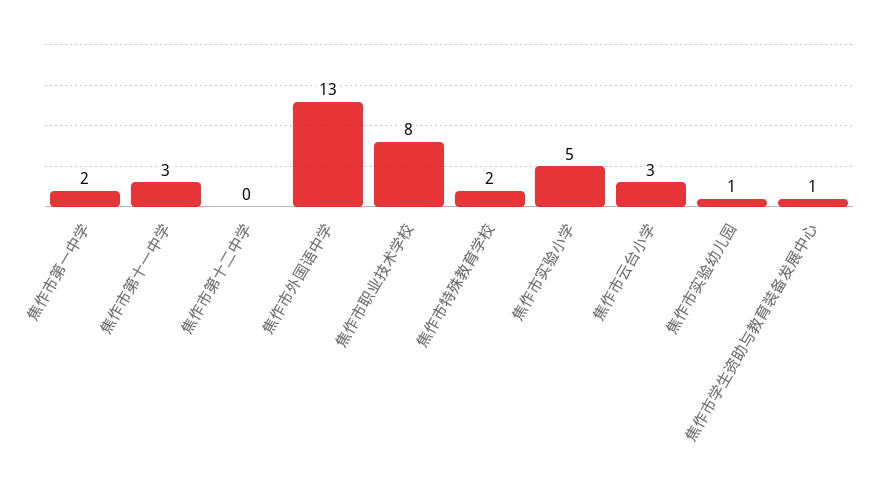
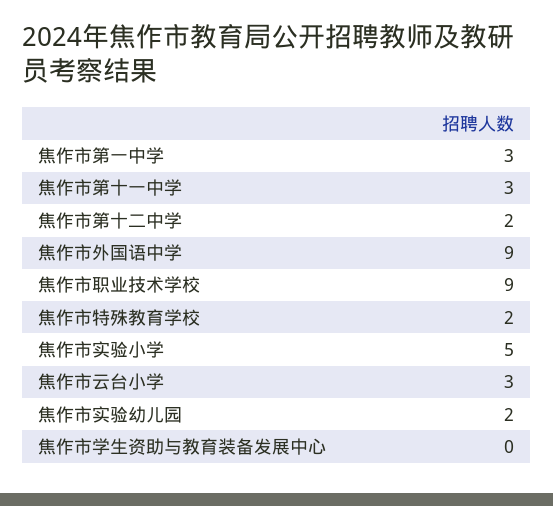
焦作市第一中学: 2 -> 3
焦作市第十二中学: 0 -> 2
焦作市外国语中学: 13 -> 9
焦作市职业技术学校: 8 -> 9
焦作市实验幼儿园: 1 -> 2
焦作市学生资助与教育装备发展中心: 1 -> 0

